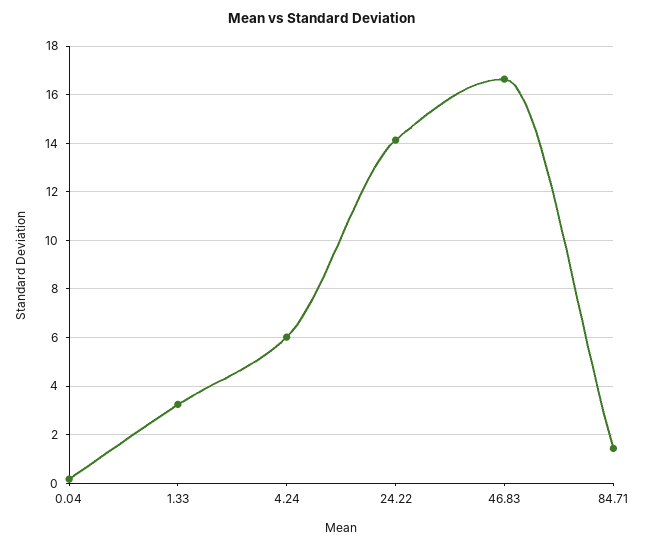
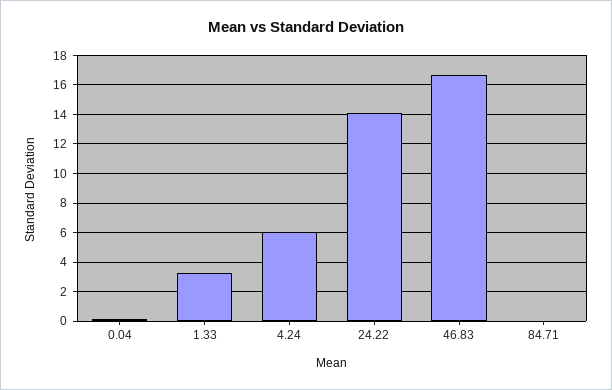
84.71: 1.5 -> 0

